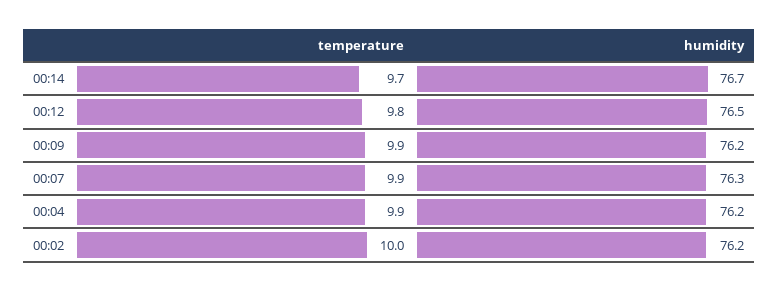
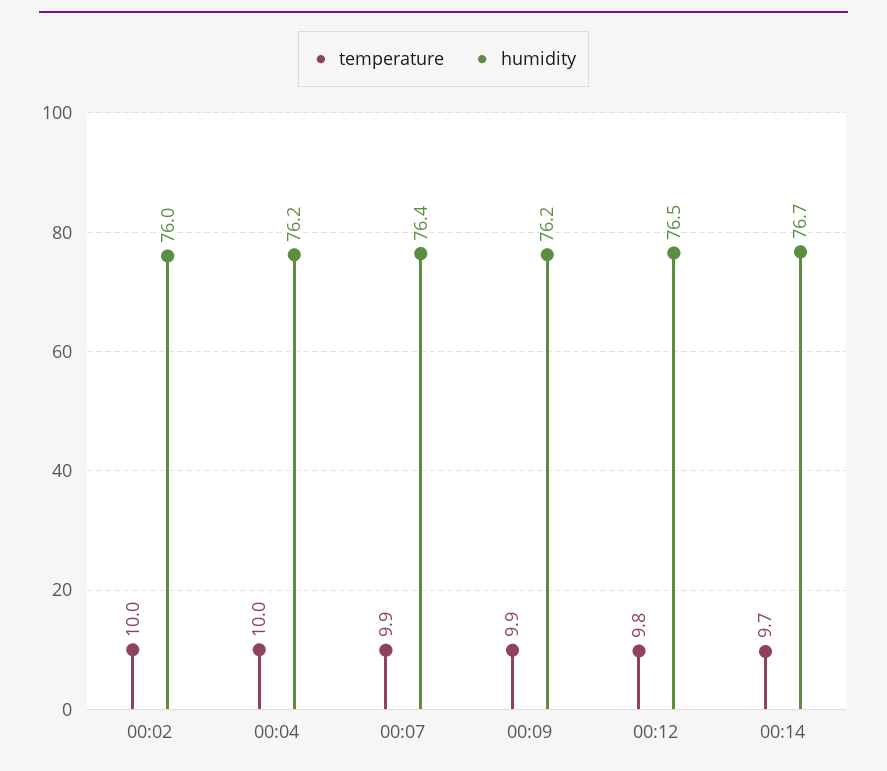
humidity, 00:07: 76.3 -> 76.4
temperature, 00:04: 9.9 -> 10
humidity, 00:02: 76.2 -> 76

